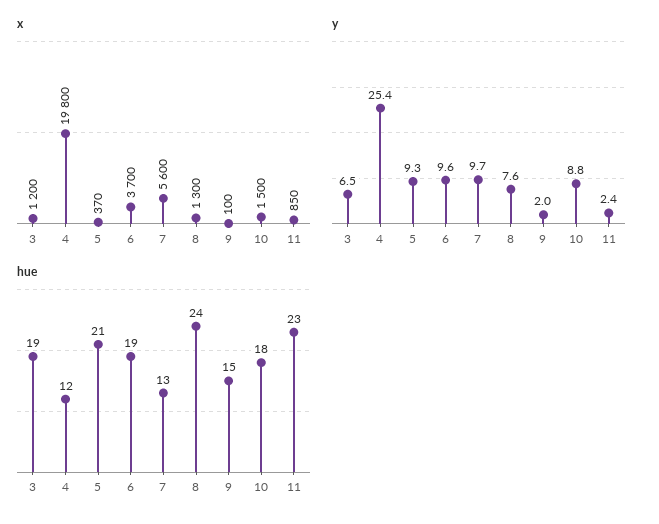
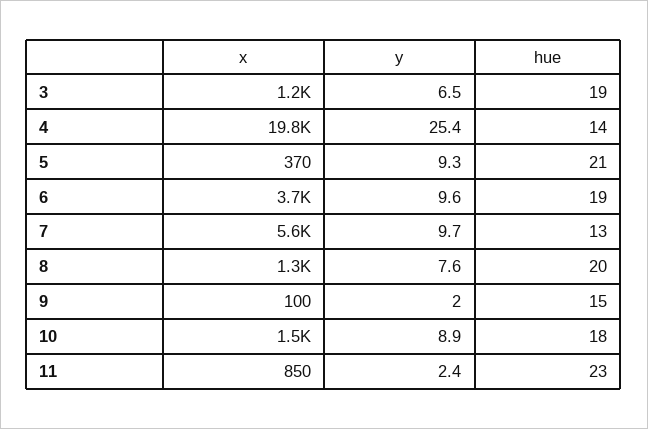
y, 10: 8.8 -> 8.9
hue, 4: 12 -> 14
hue, 8: 24 -> 20

